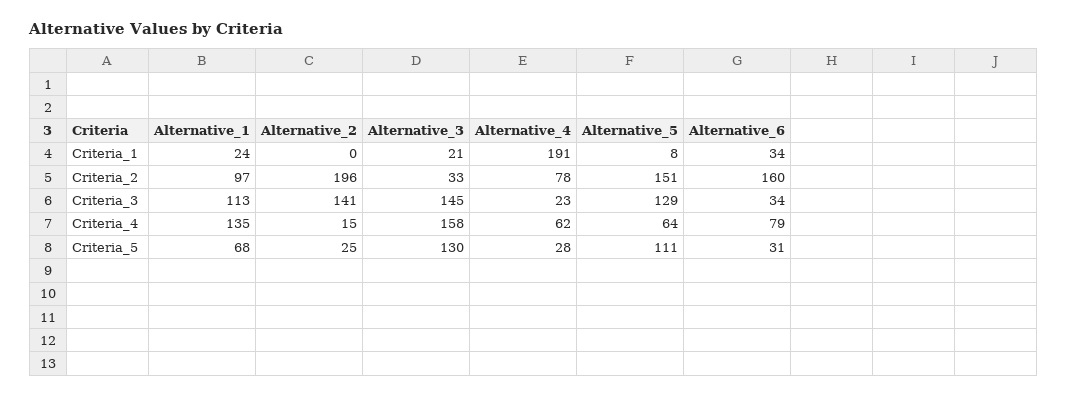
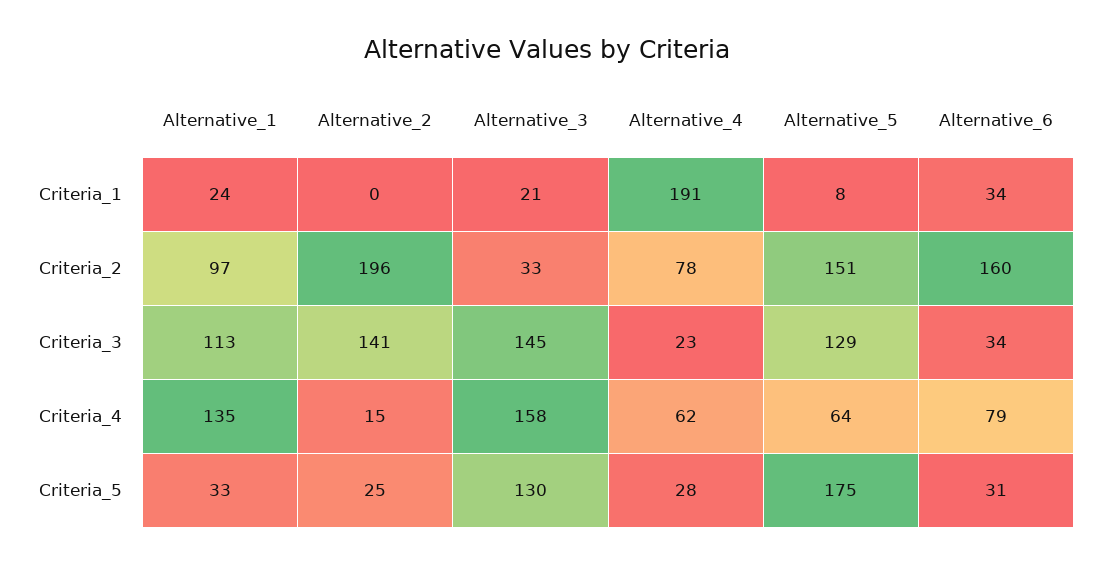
Alternative_1, Criteria_5: 68 -> 33
Alternative_5, Criteria_5: 111 -> 175

